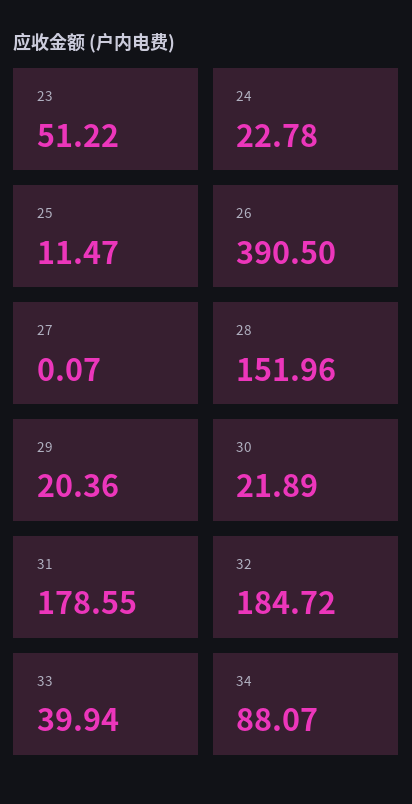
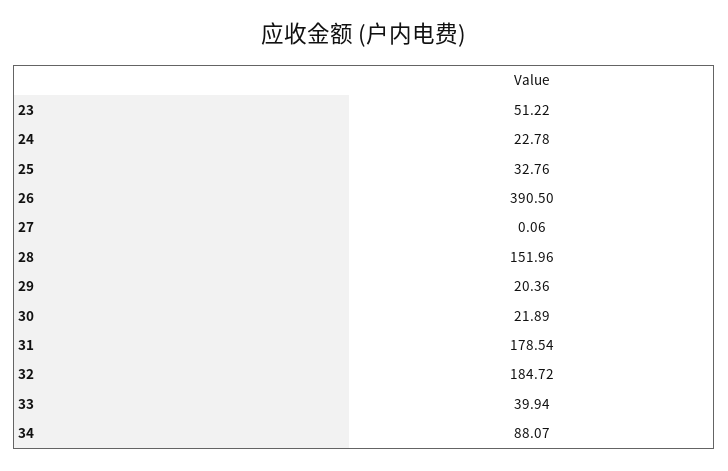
25: 11.47 -> 32.76
27: 0.07 -> 0.06
31: 178.55 -> 178.54

